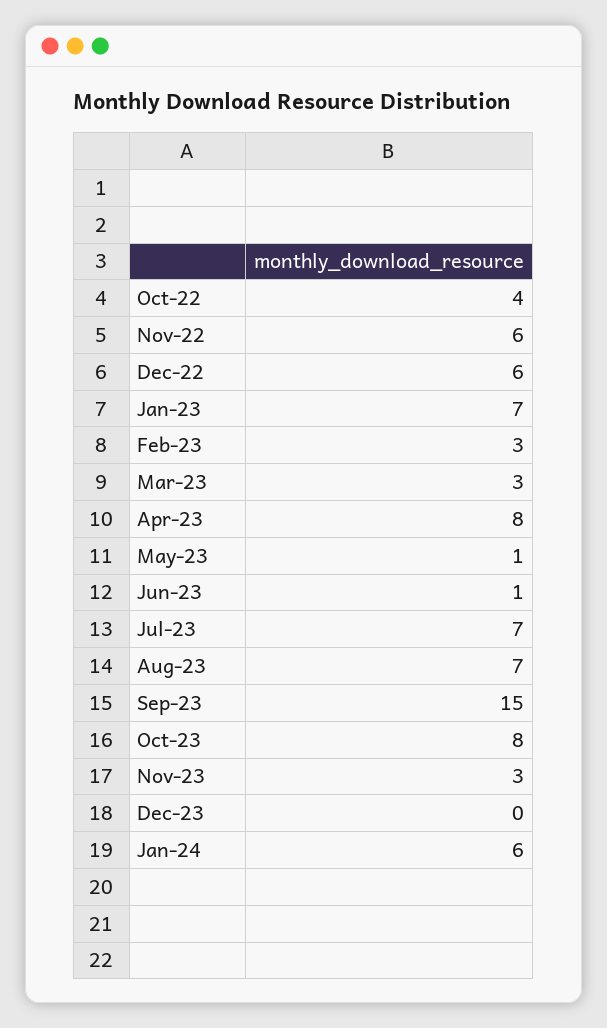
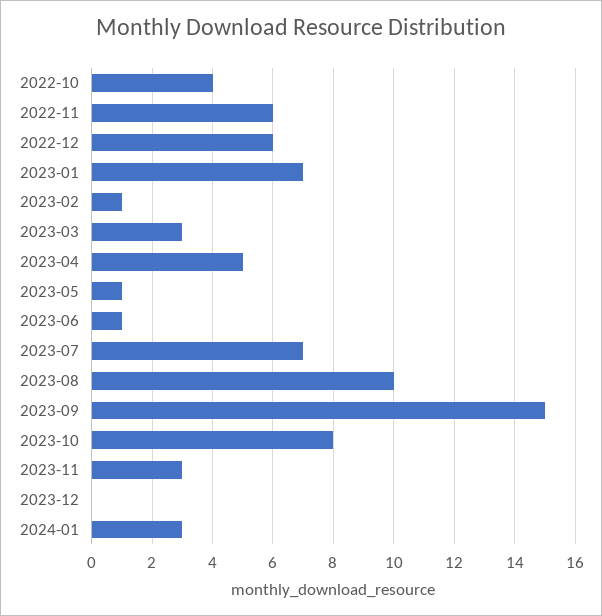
Feb-23: 3 -> 1
Apr-23: 8 -> 5
Aug-23: 7 -> 10
Jan-24: 6 -> 3

